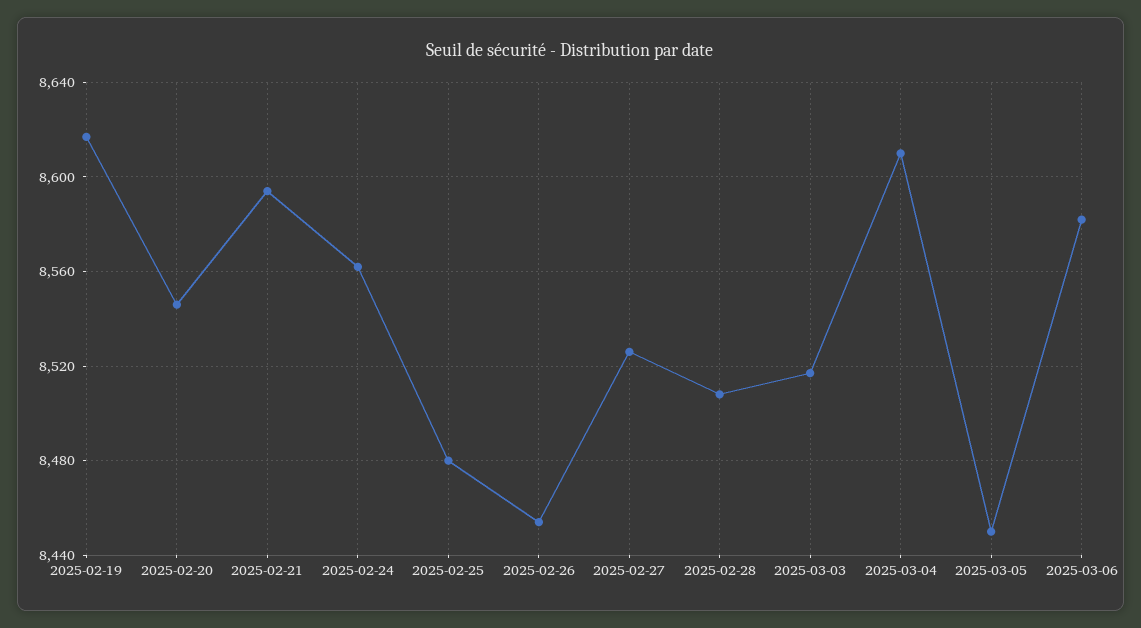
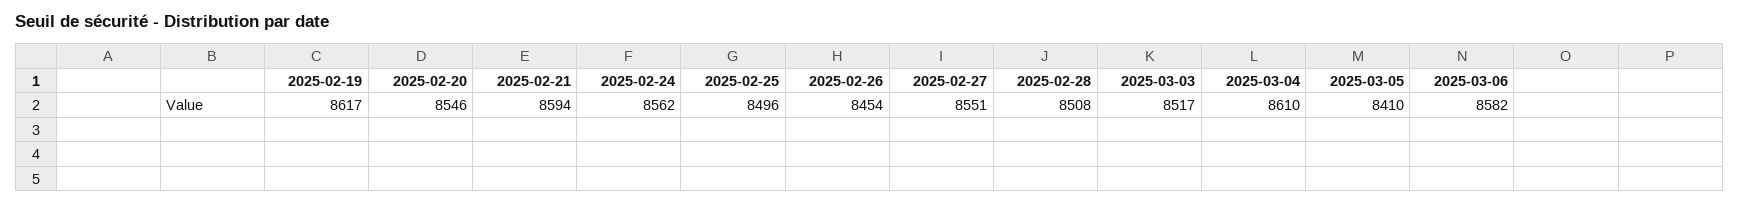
2025-02-25: 8480 -> 8496
2025-02-27: 8525 -> 8551
2025-03-05: 8450 -> 8410

